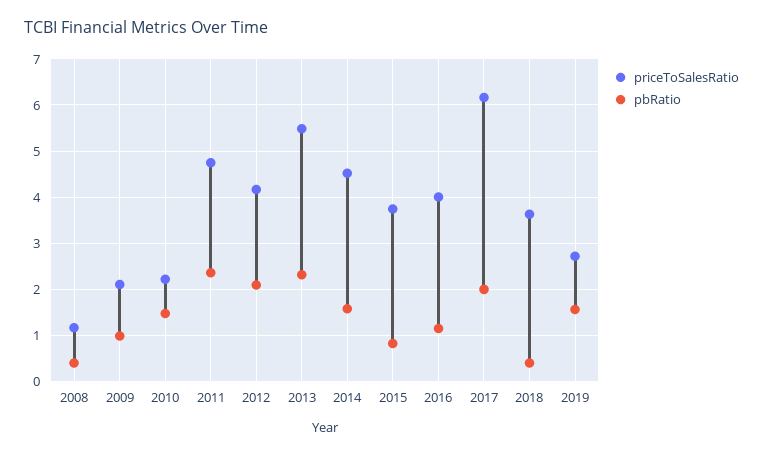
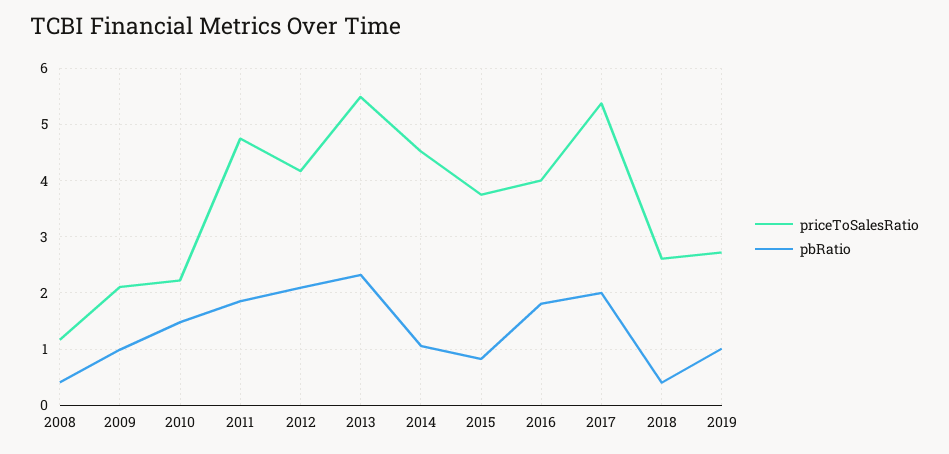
pbRatio, 2011: 2.4 -> 1.8
pbRatio, 2014: 1.6 -> 1
pbRatio, 2016: 1.2 -> 1.8
priceToSalesRatio, 2017: 6.2 -> 5.4
priceToSalesRatio, 2018: 3.6 -> 2.6
pbRatio, 2019: 1.6 -> 1

